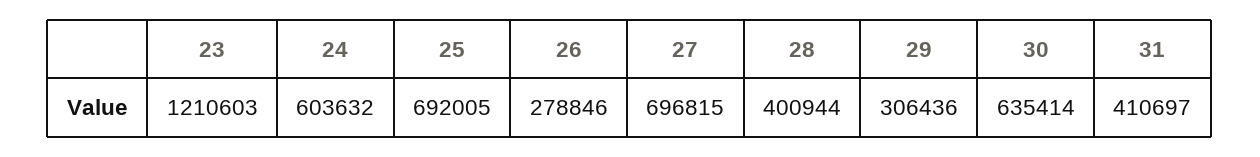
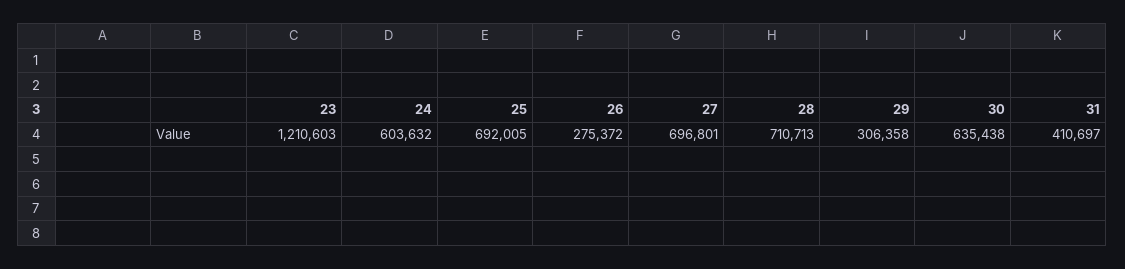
26: 278846 -> 275372
27: 696815 -> 696801
28: 400944 -> 710713
29: 306436 -> 306358
30: 635414 -> 635438

